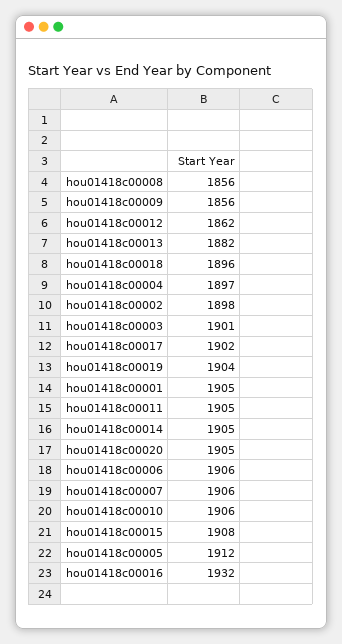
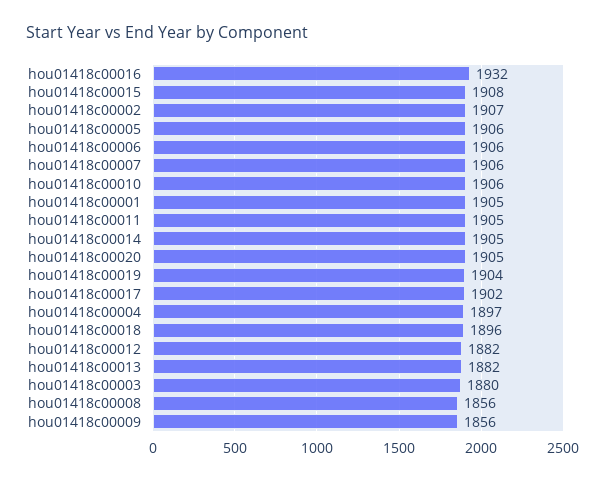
hou01418c00012: 1862 -> 1882
hou01418c00002: 1898 -> 1907
hou01418c00003: 1901 -> 1880
hou01418c00005: 1912 -> 1906

